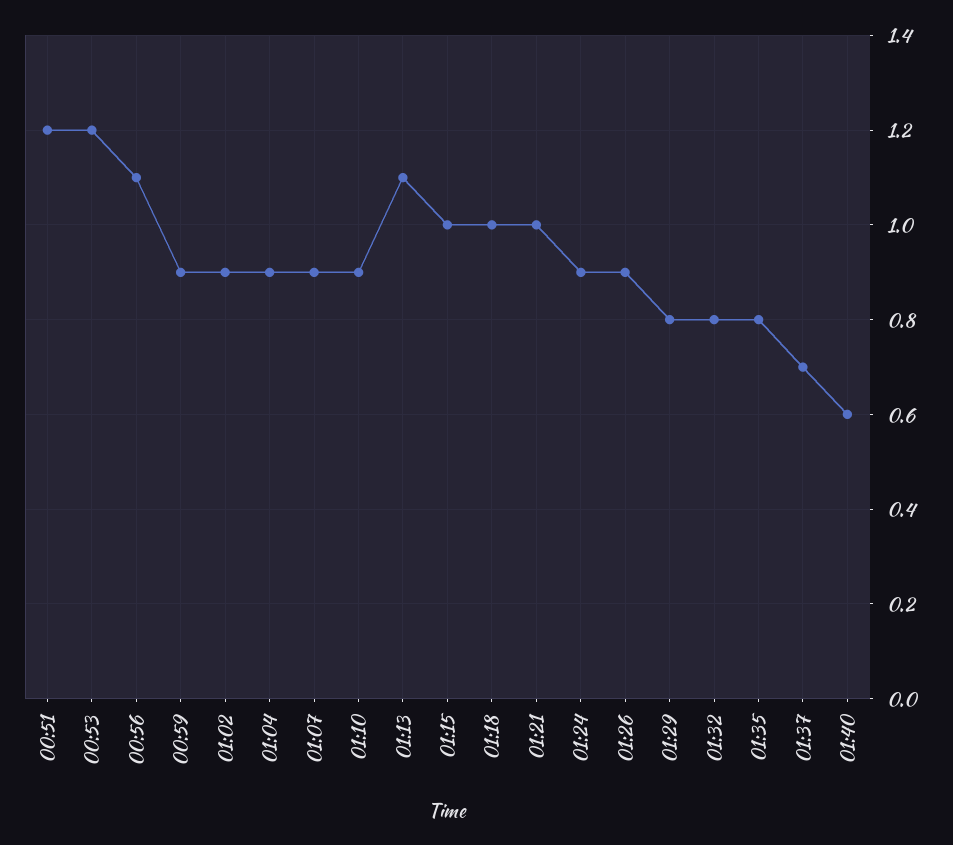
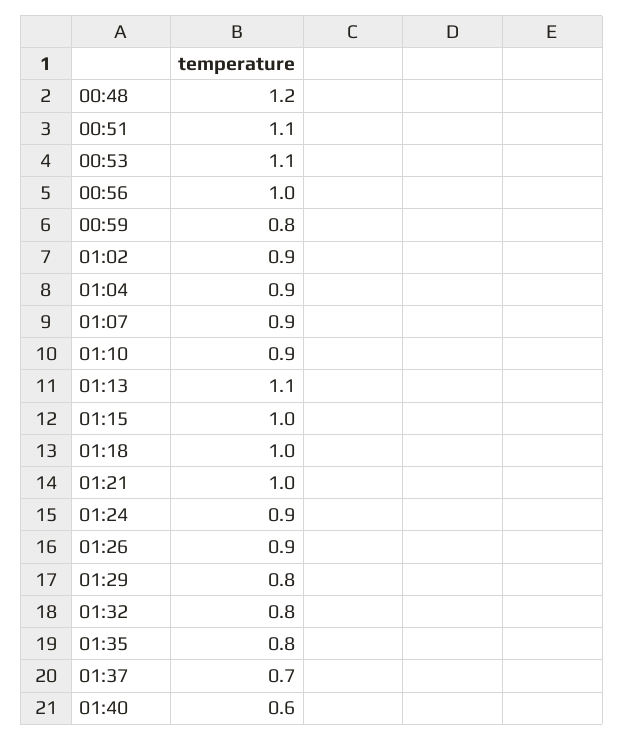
00:51: 1.2 -> 1.1
00:53: 1.2 -> 1.1
00:56: 1.1 -> 1
00:59: 0.9 -> 0.8
00:48: none -> 1.2

